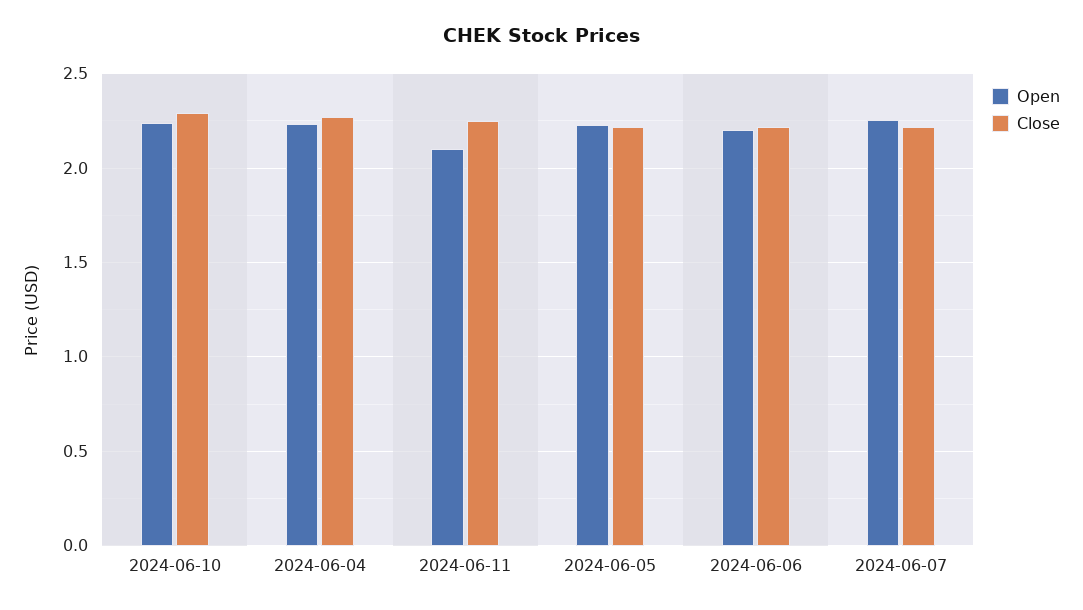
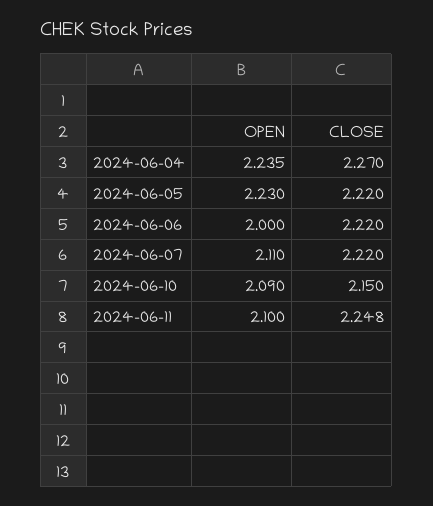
Open, 2024-06-10: 2.25 -> 2.09
Close, 2024-06-10: 2.3 -> 2.15
Open, 2024-06-06: 2.2 -> 2
Open, 2024-06-07: 2.25 -> 2.11

